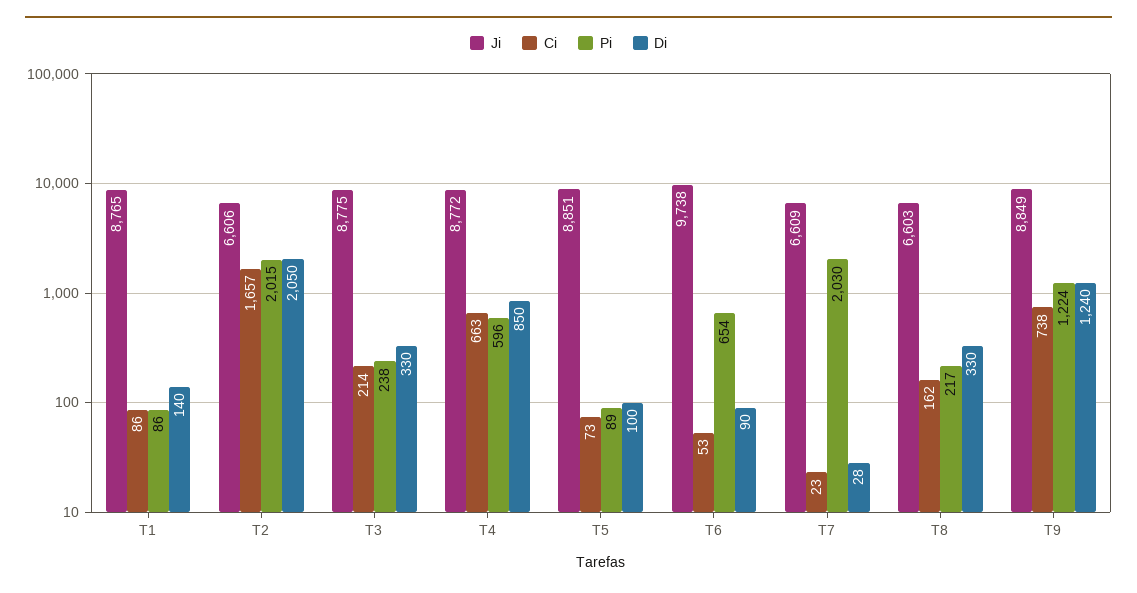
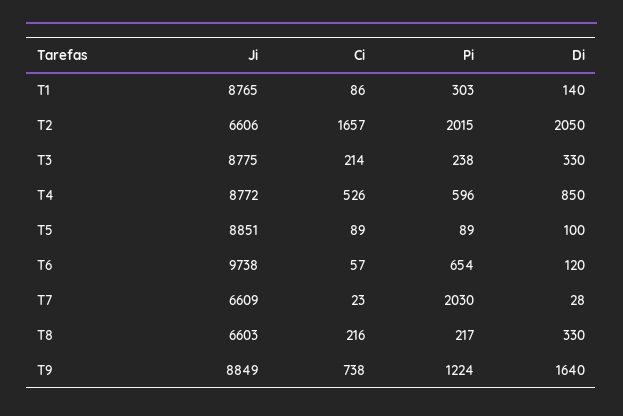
Pi, T1: 86 -> 303
Ci, T4: 663 -> 526
Ci, T5: 73 -> 89
Ci, T6: 53 -> 57
Di, T6: 90 -> 120
Ci, T8: 162 -> 216
Di, T9: 1240 -> 1640

